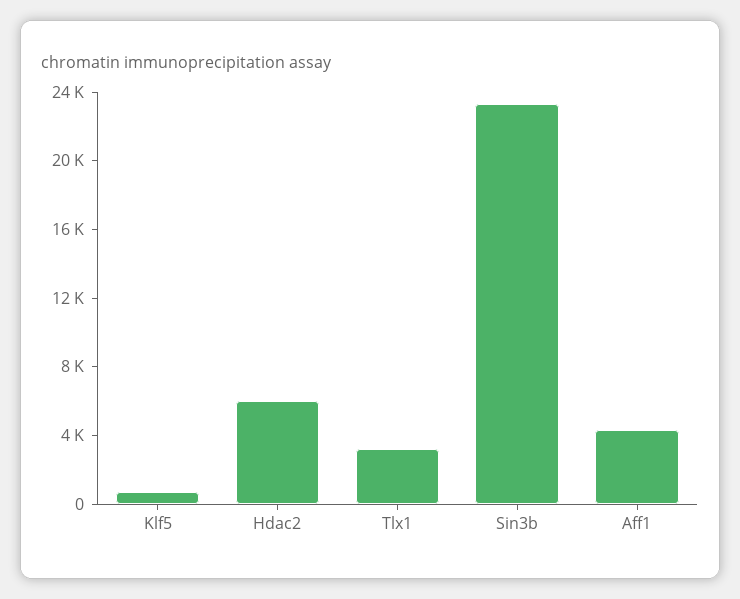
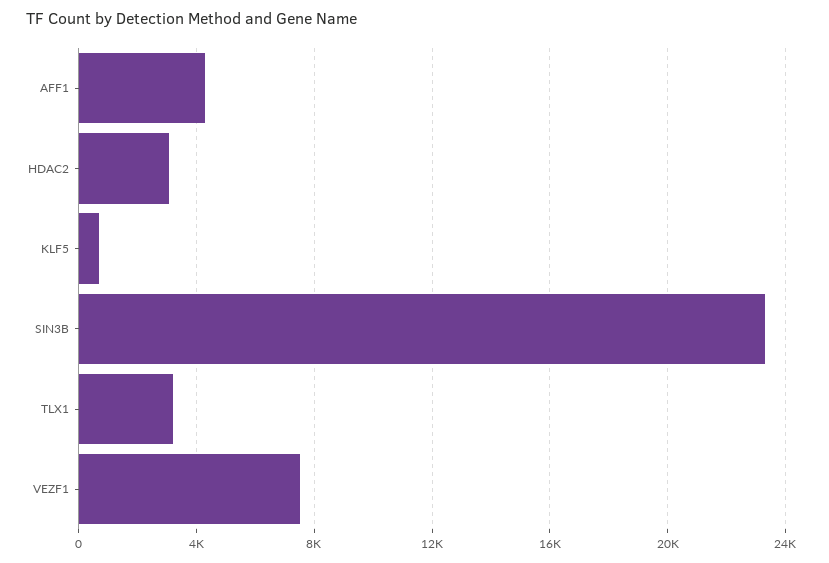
Hdac2: 6000 -> 3000
VEZF1: none -> 7500

